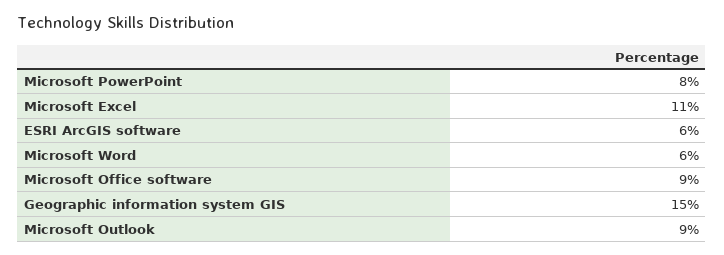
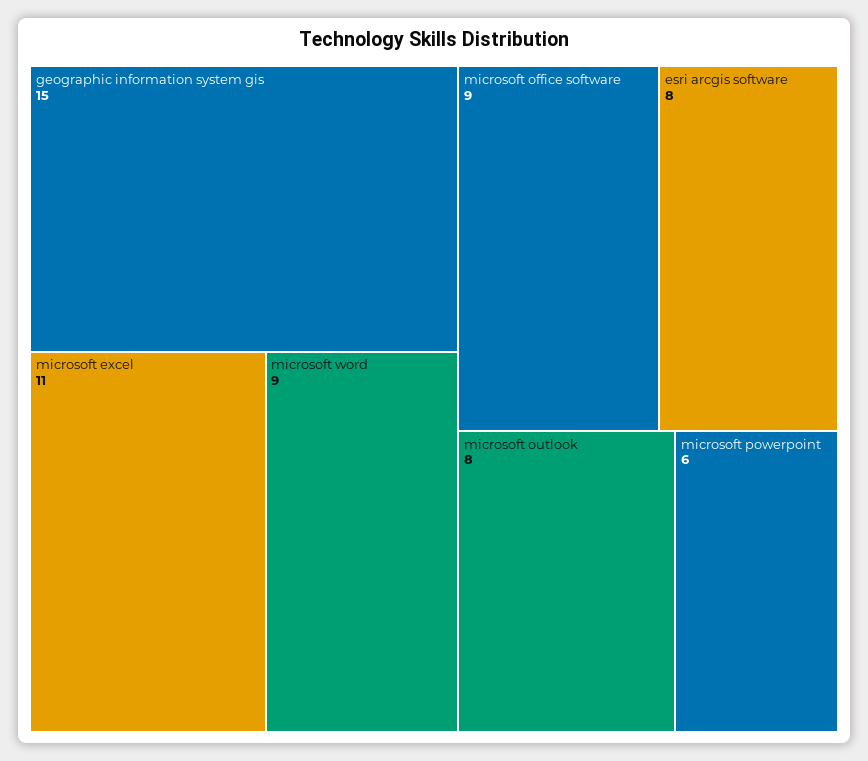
Microsoft PowerPoint: 8 -> 6
ESRI ArcGIS software: 6 -> 8
Microsoft Word: 6 -> 9
Microsoft Outlook: 9 -> 8

